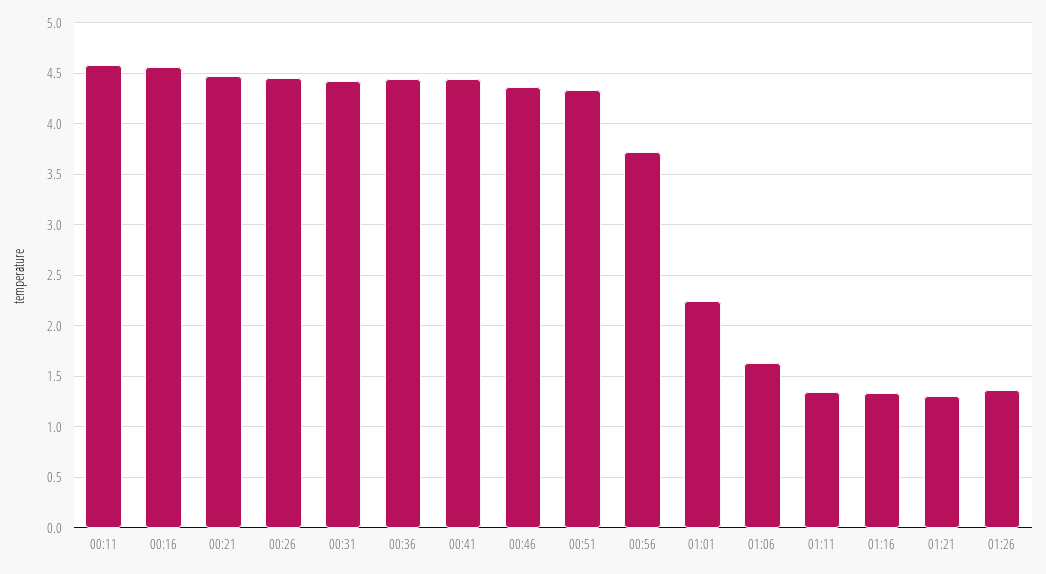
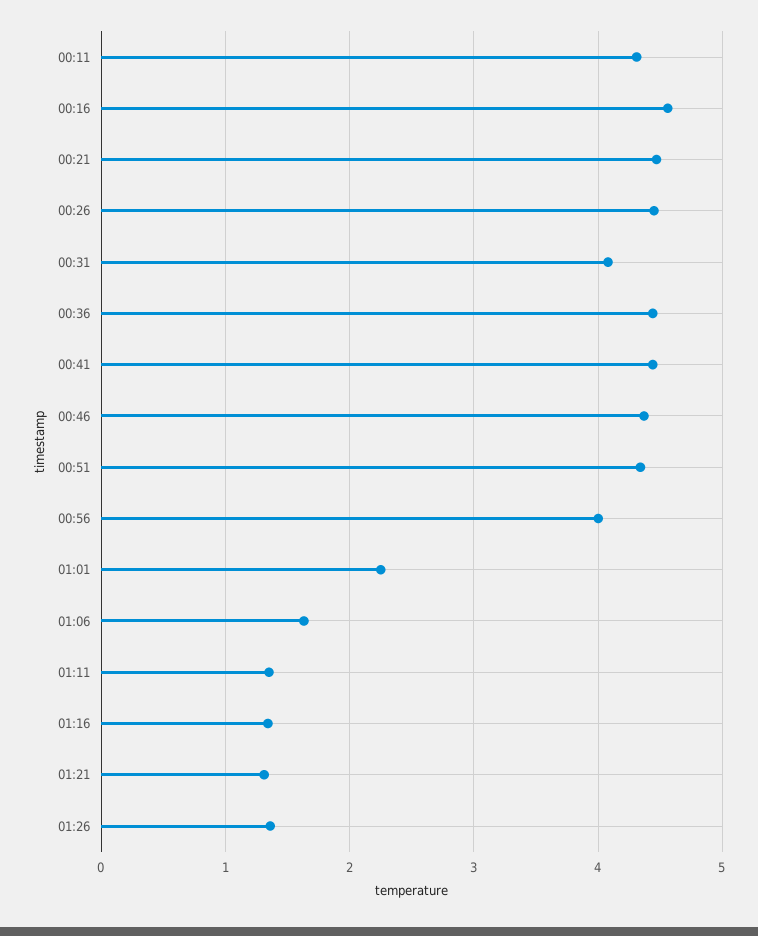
00:11: 4.6 -> 4.3
00:31: 4.4 -> 4.1
00:56: 3.7 -> 4

